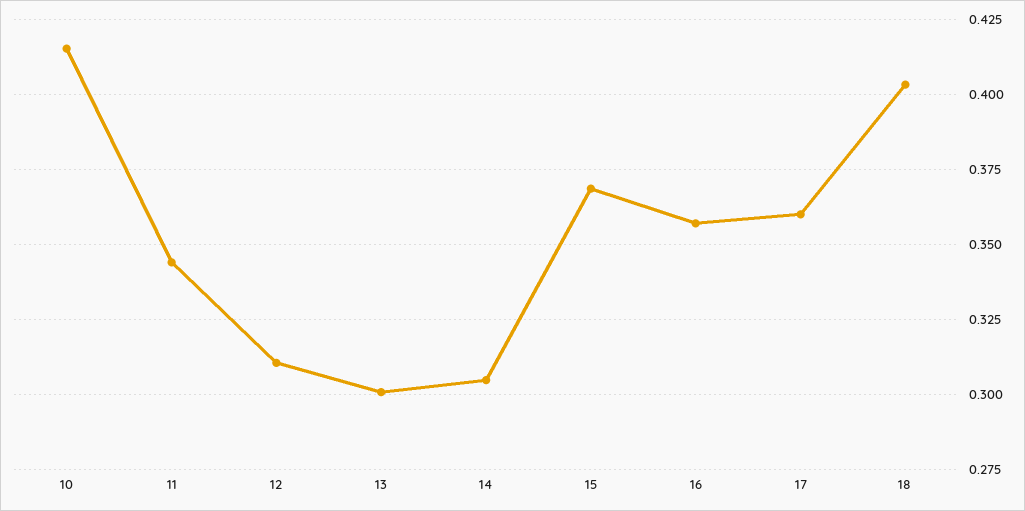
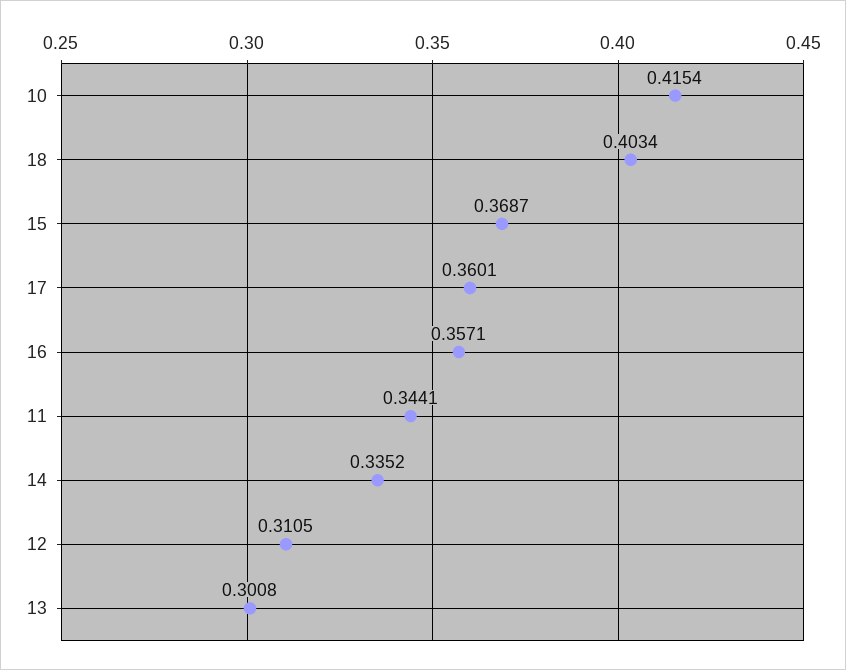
14: 0.305 -> 0.3352

